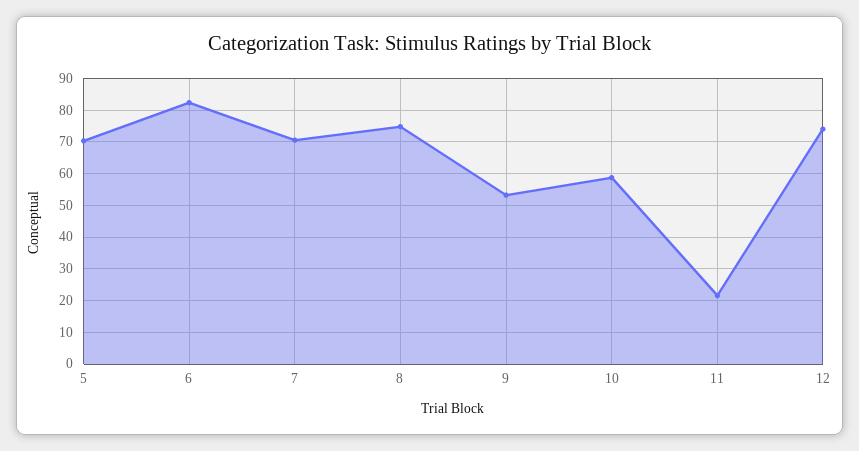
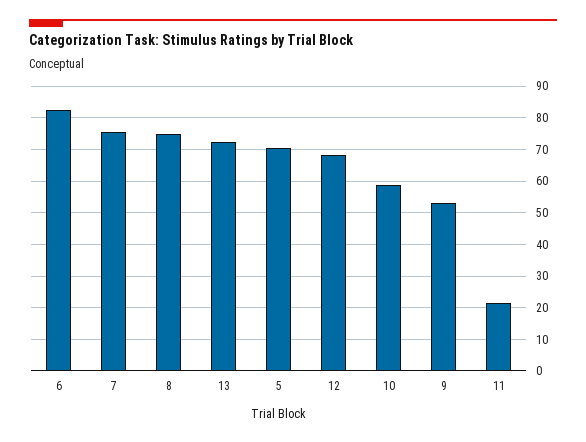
7: 70 -> 76
12: 74 -> 68
13: none -> 72

